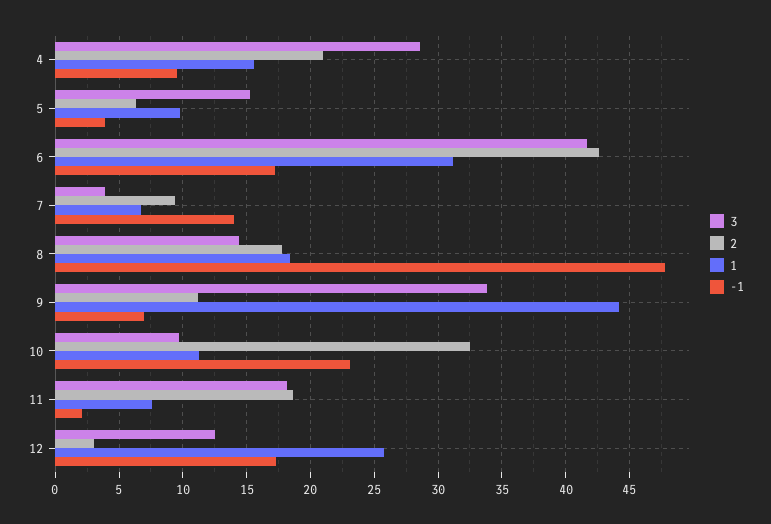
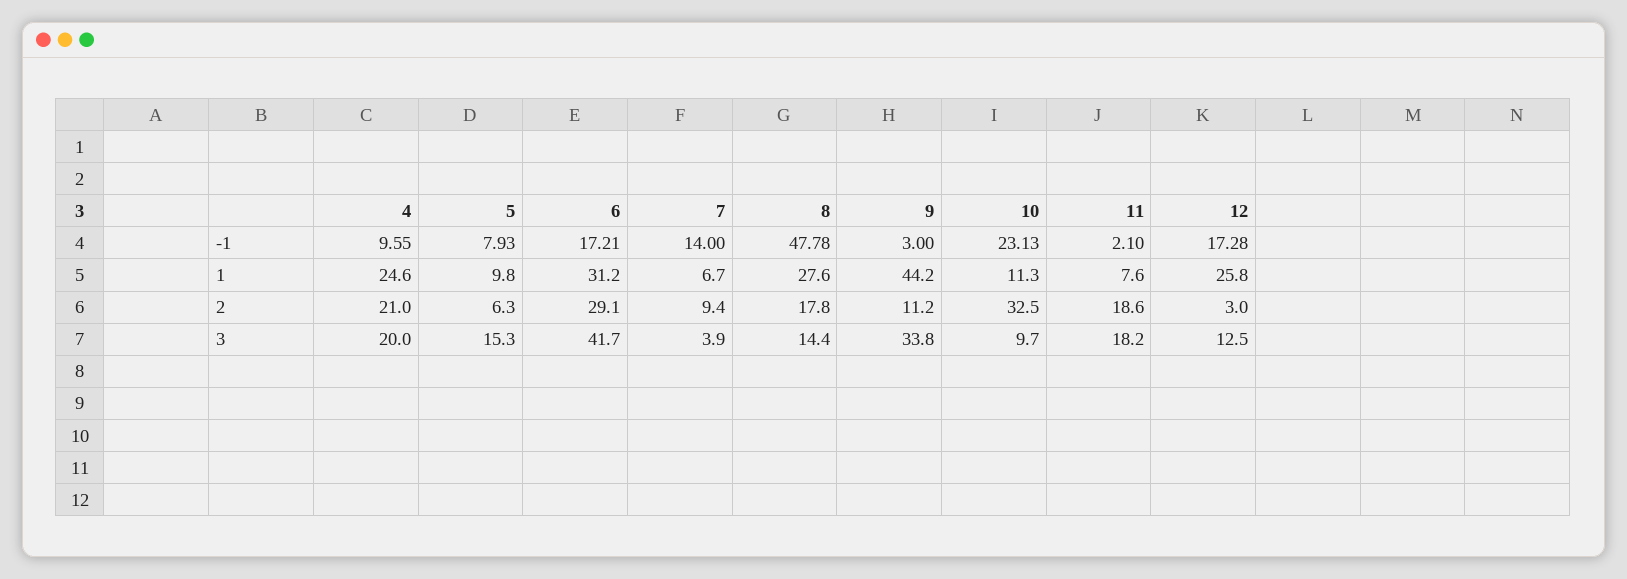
3, 4: 28.5 -> 20
1, 4: 15.5 -> 24.6
-1, 5: 4 -> 7.93
2, 6: 42.5 -> 29.1
1, 8: 18.5 -> 27.6
-1, 9: 7 -> 3

